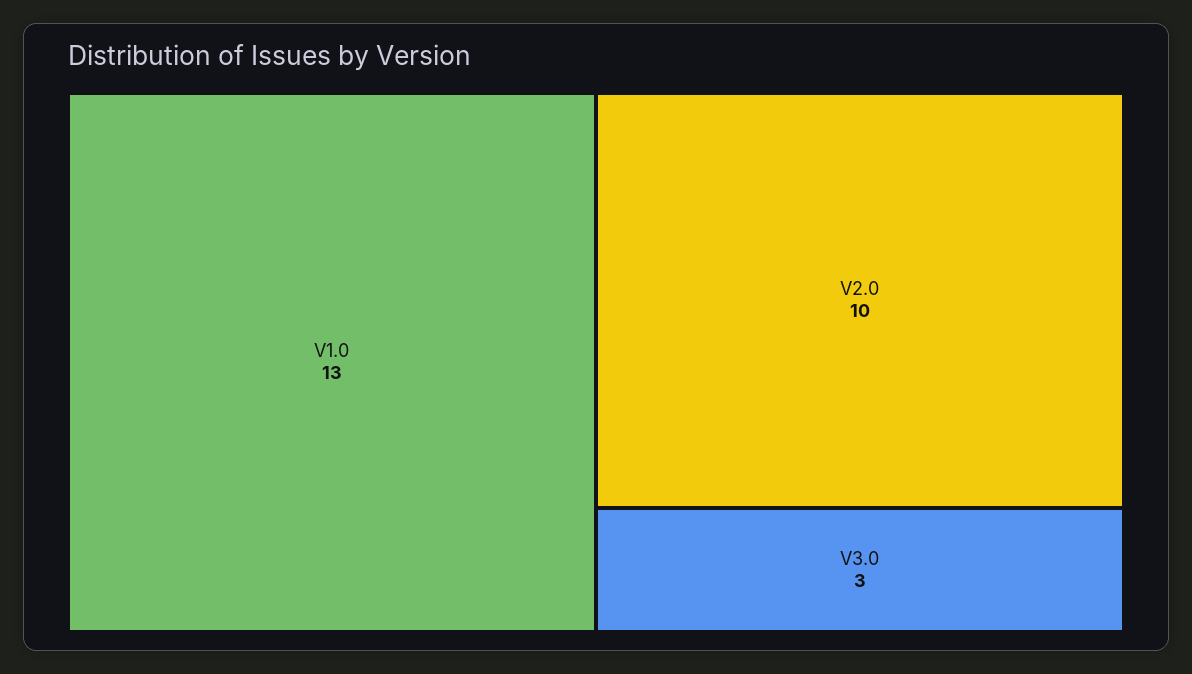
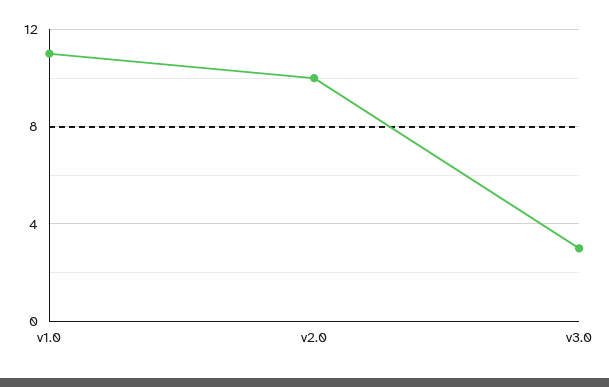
V1.0: 13 -> 11

